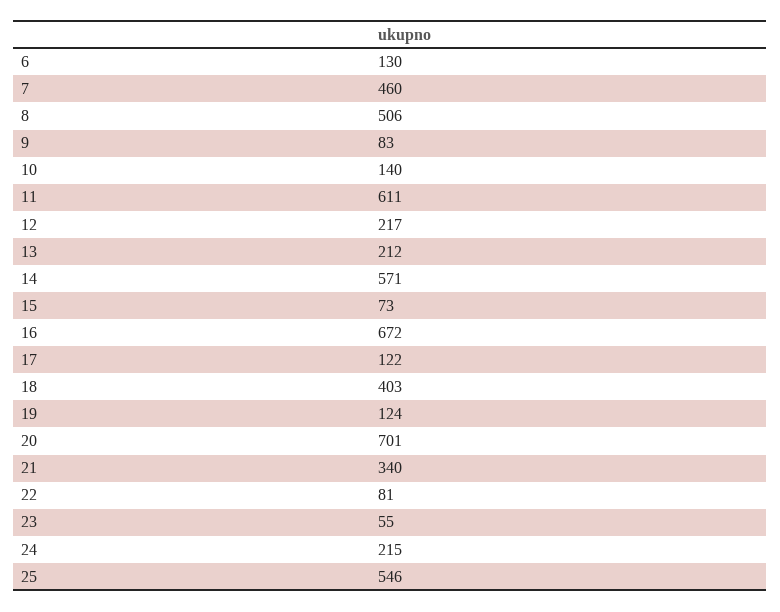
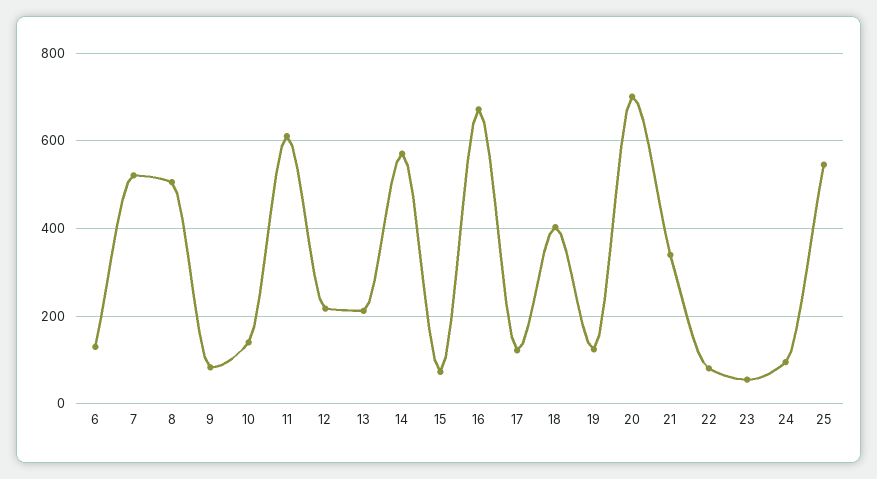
7: 460 -> 520
24: 215 -> 100

